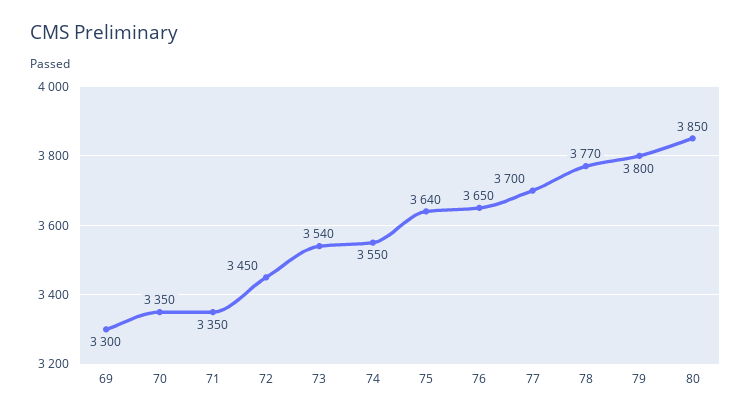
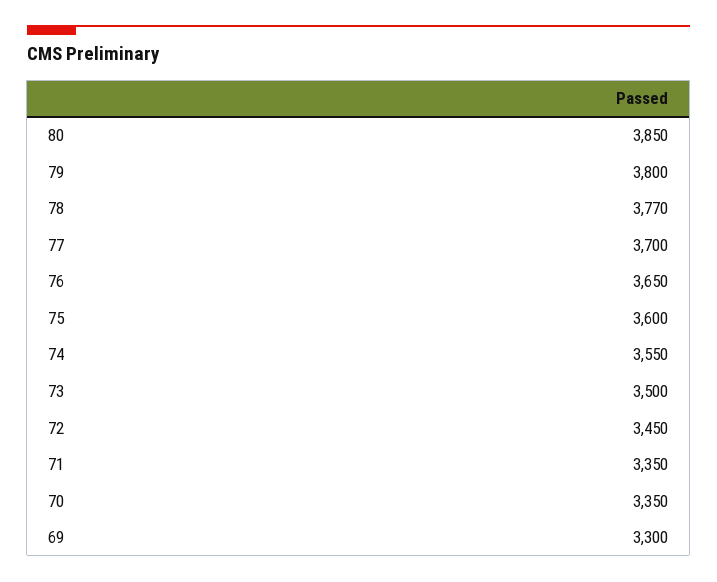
73: 3540 -> 3500
75: 3640 -> 3600

